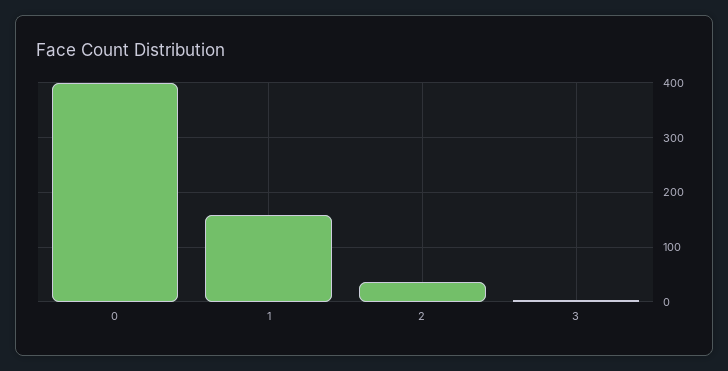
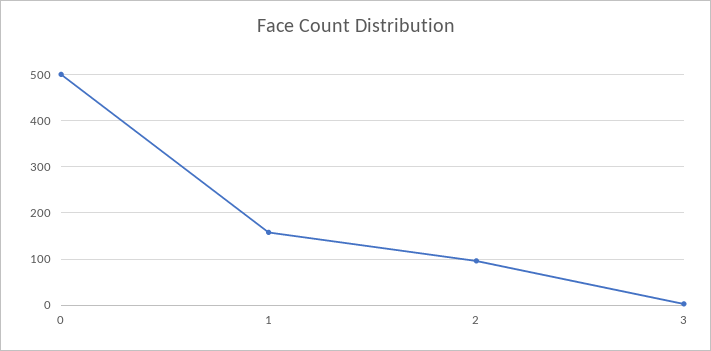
0: 400 -> 500
2: 40 -> 100

